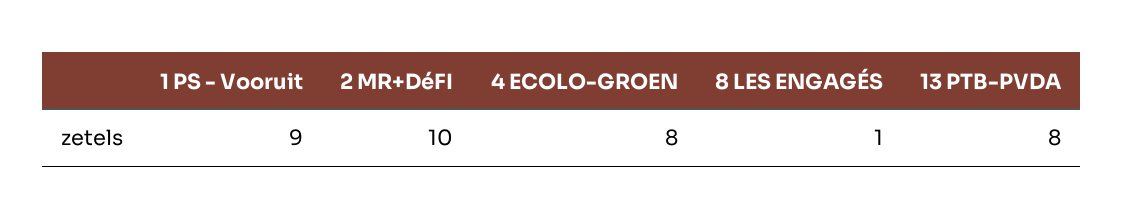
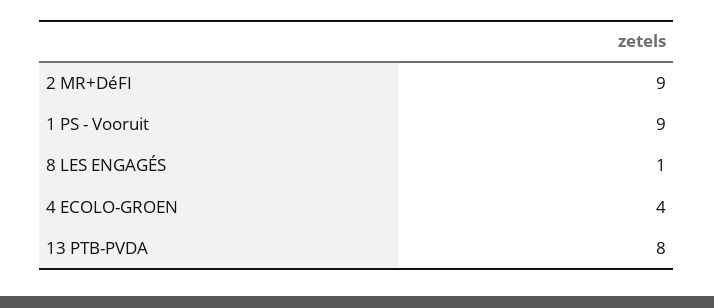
2 MR+DéFI: 10 -> 9
4 ECOLO-GROEN: 8 -> 4

